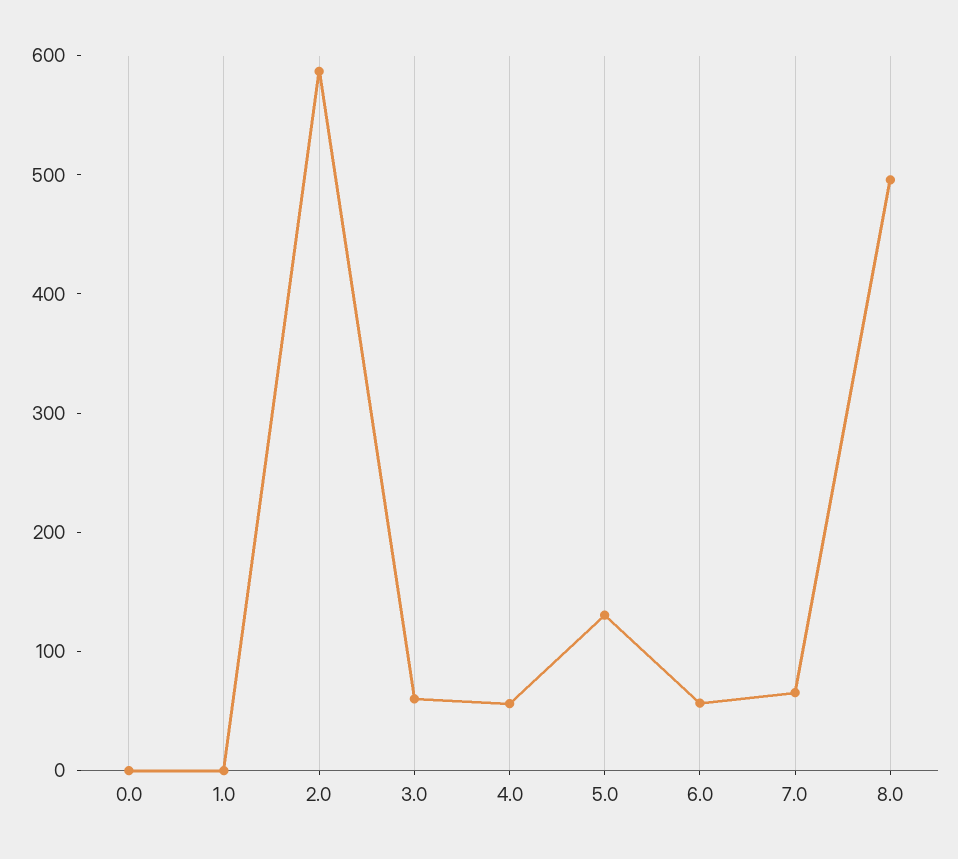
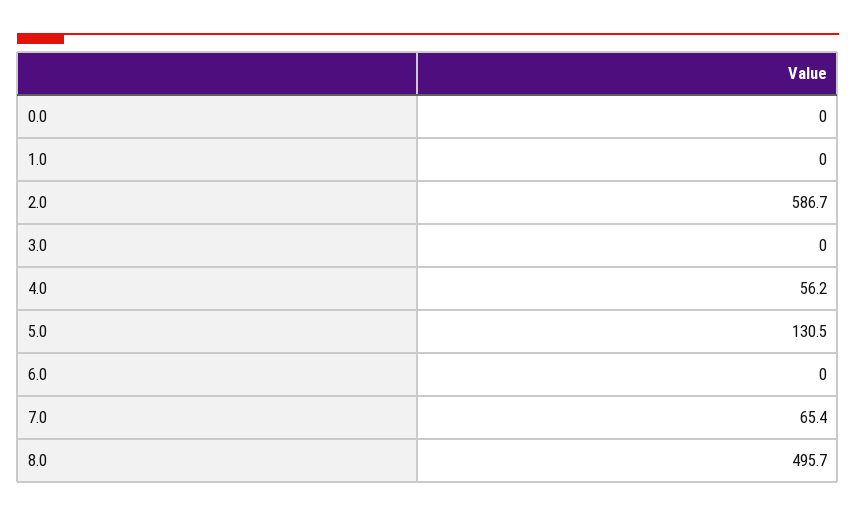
3.0: 60 -> 0
6.0: 60 -> 0

